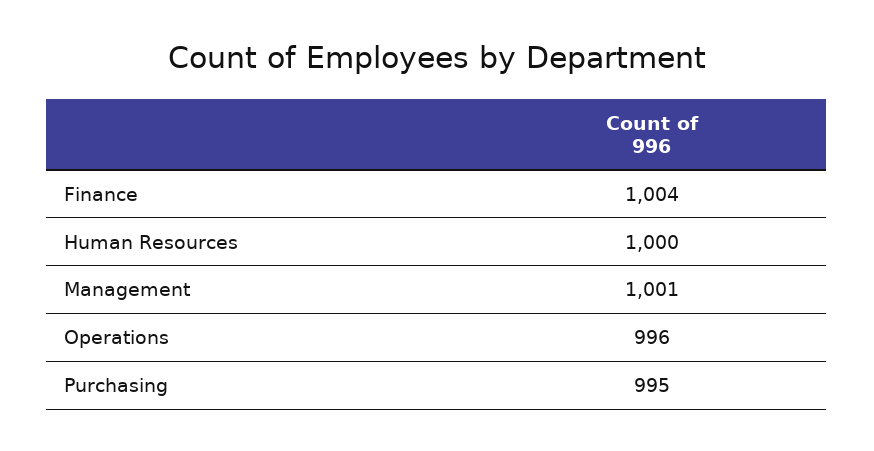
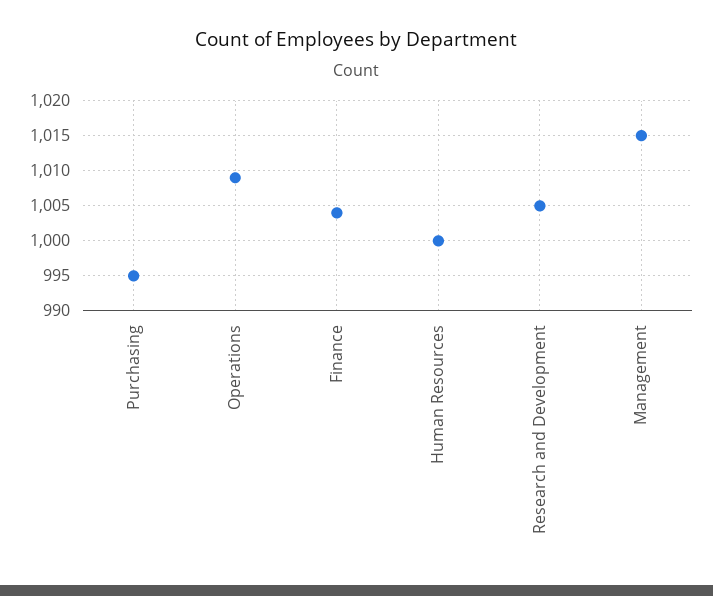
Management: 1001 -> 1015
Operations: 996 -> 1009
Research and Development: none -> 1005

